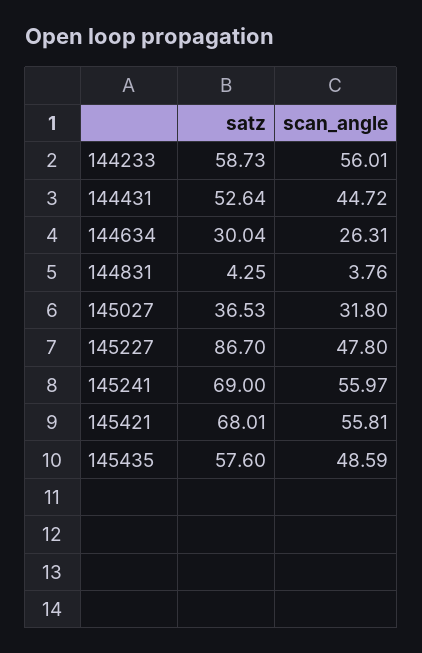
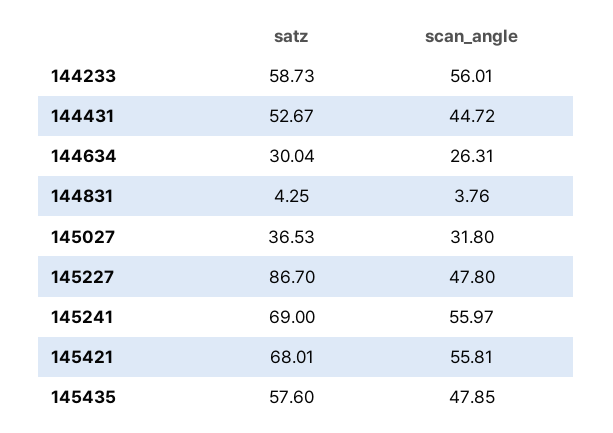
satz, 144431: 52.64 -> 52.67
scan_angle, 145435: 48.59 -> 47.85

